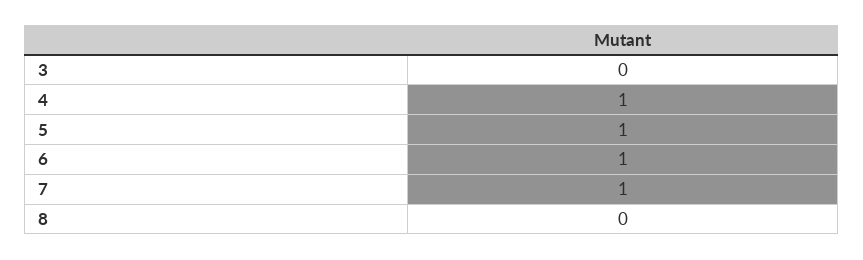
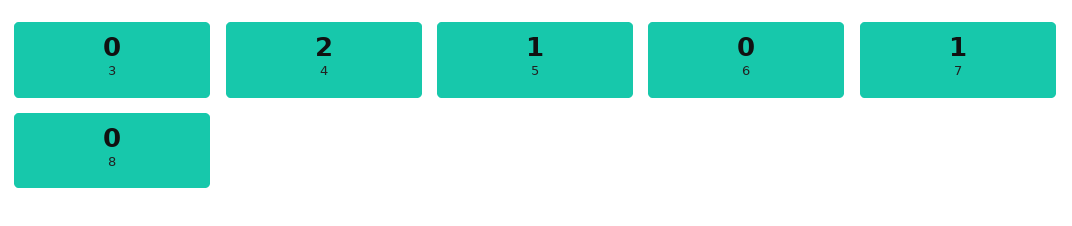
4: 1 -> 2
6: 1 -> 0

